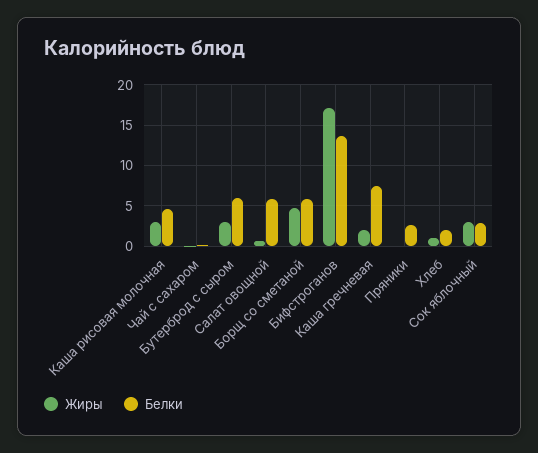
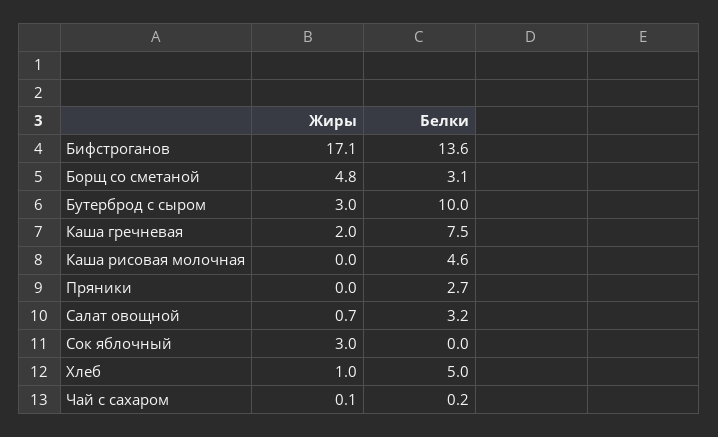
Жиры, Каша рисовая молочная: 3 -> 0
Белки, Бутерброд с сыром: 6 -> 10
Белки, Салат овощной: 6 -> 3.2
Белки, Борщ со сметаной: 6 -> 3.1
Белки, Хлеб: 2 -> 5
Белки, Сок яблочный: 3 -> 0

